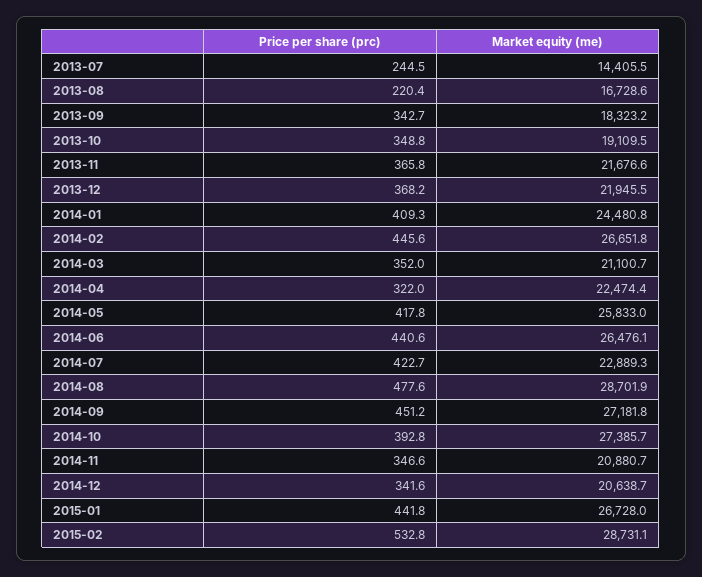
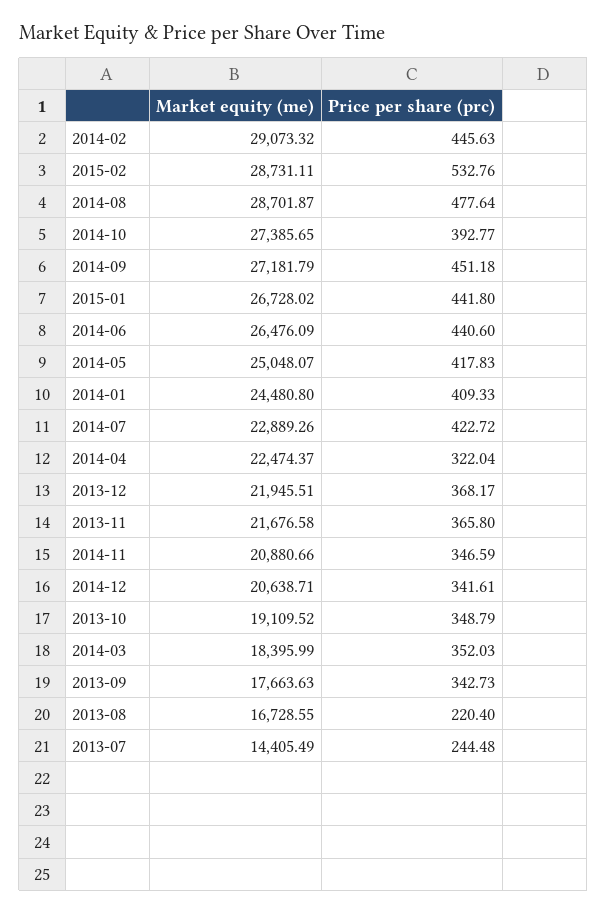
Market equity (me), 2013-09: 18323.2 -> 17663.63
Market equity (me), 2014-02: 26651.8 -> 29073.32
Market equity (me), 2014-03: 21100.7 -> 18395.99
Market equity (me), 2014-05: 25833 -> 25048.07

